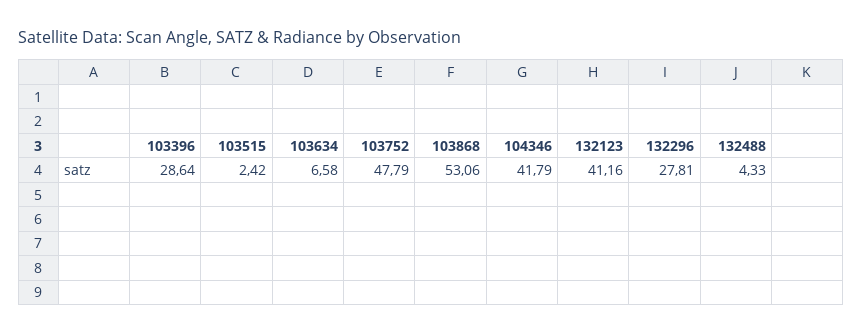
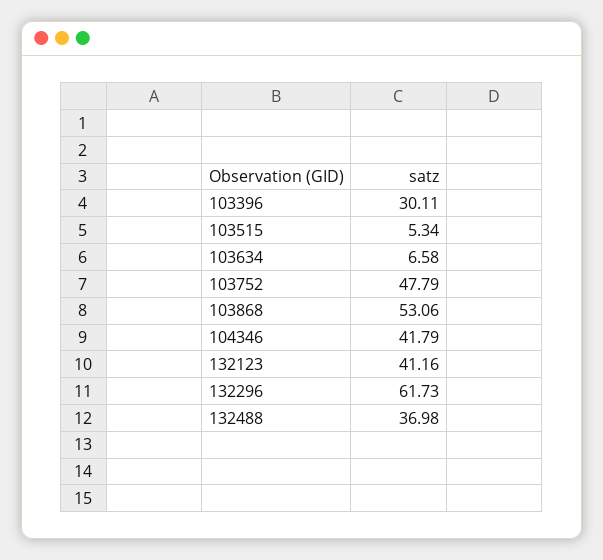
103396: 28.64 -> 30.11
103515: 2.42 -> 5.34
132296: 27.81 -> 61.73
132488: 4.33 -> 36.98

